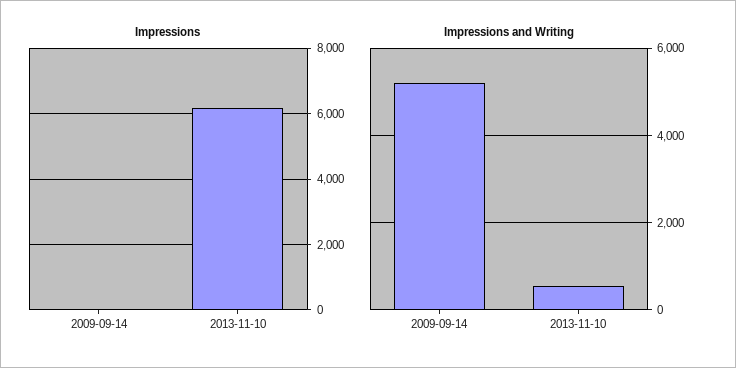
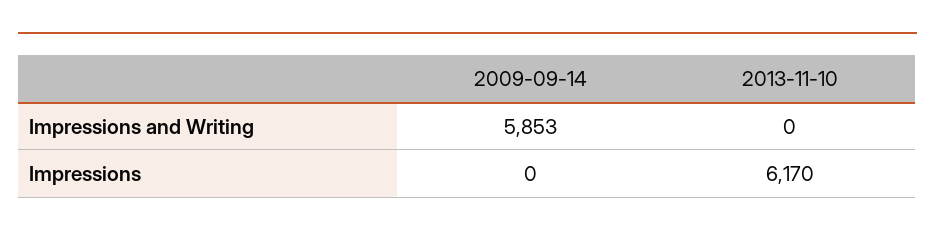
Impressions and Writing, 2009-09-14: 5200 -> 5853
Impressions and Writing, 2013-11-10: 600 -> 0

